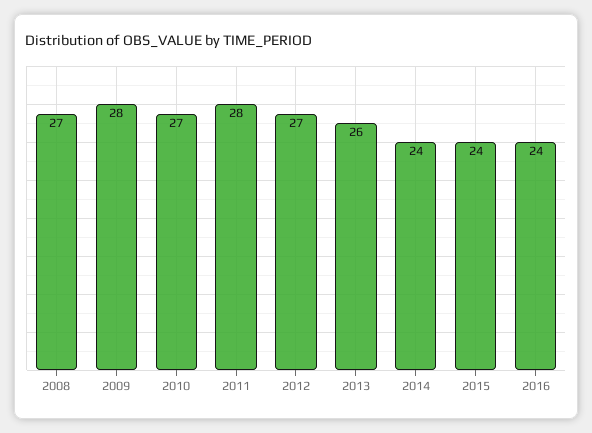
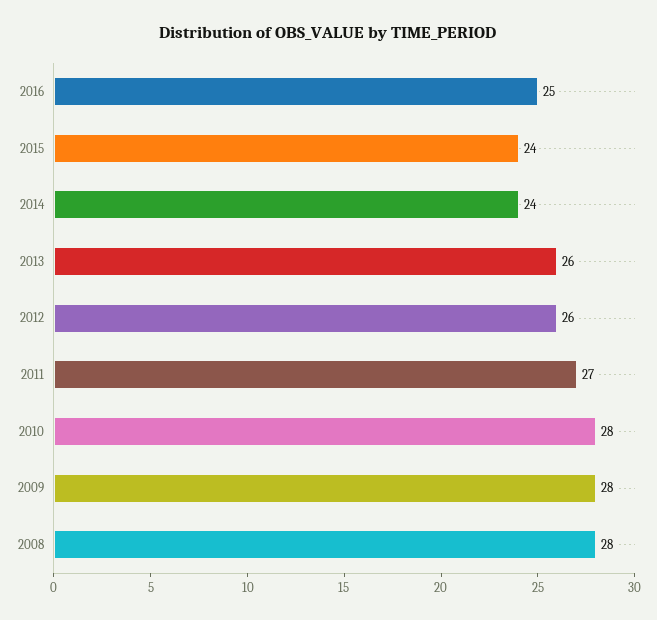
2008: 27 -> 28
2010: 27 -> 28
2011: 28 -> 27
2012: 27 -> 26
2016: 24 -> 25

